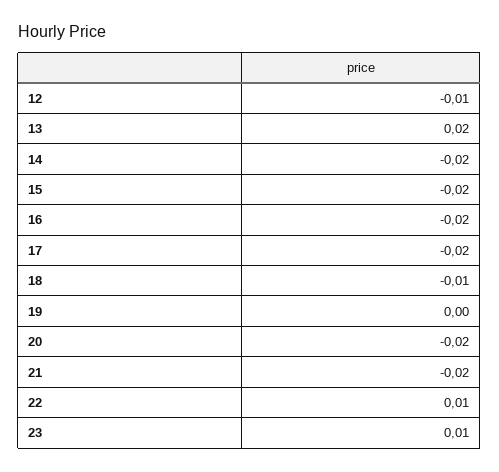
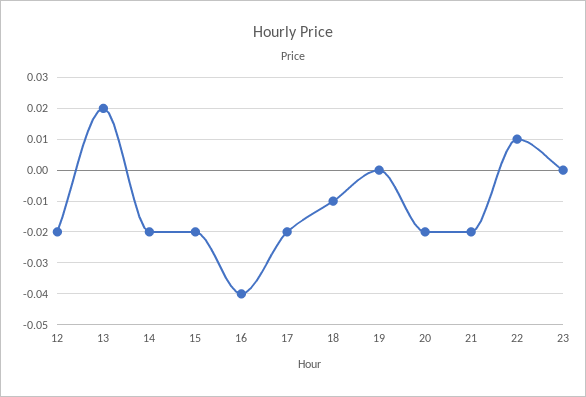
12: -0.01 -> -0.02
16: -0.02 -> -0.04
23: 0.01 -> 0

